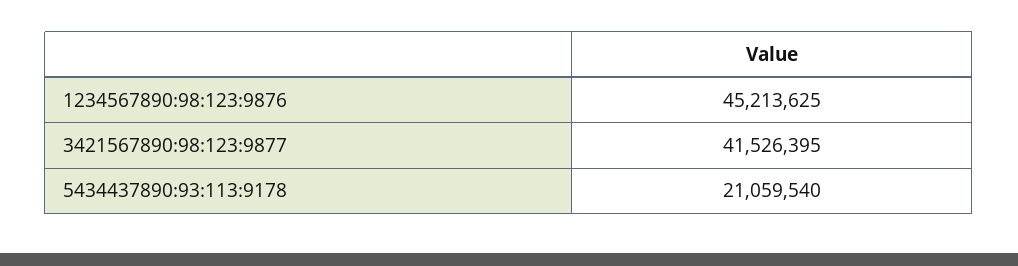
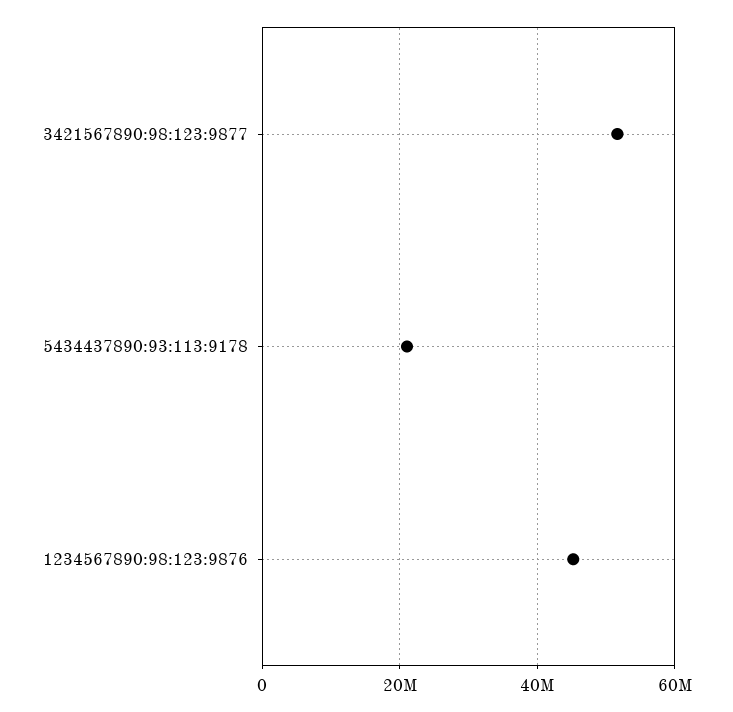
3421567890:98:123:9877: 41526395 -> 52000000

